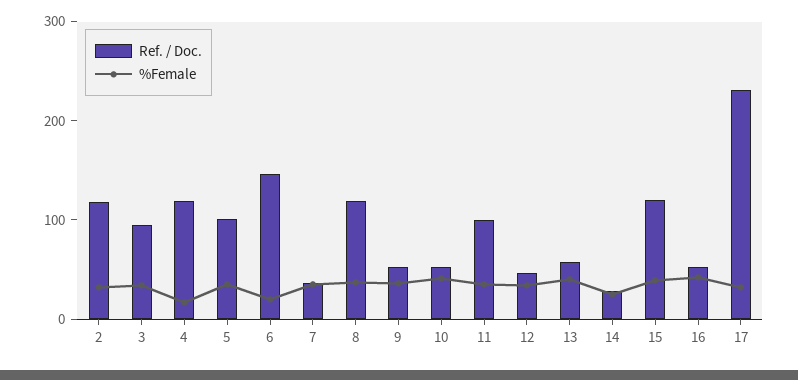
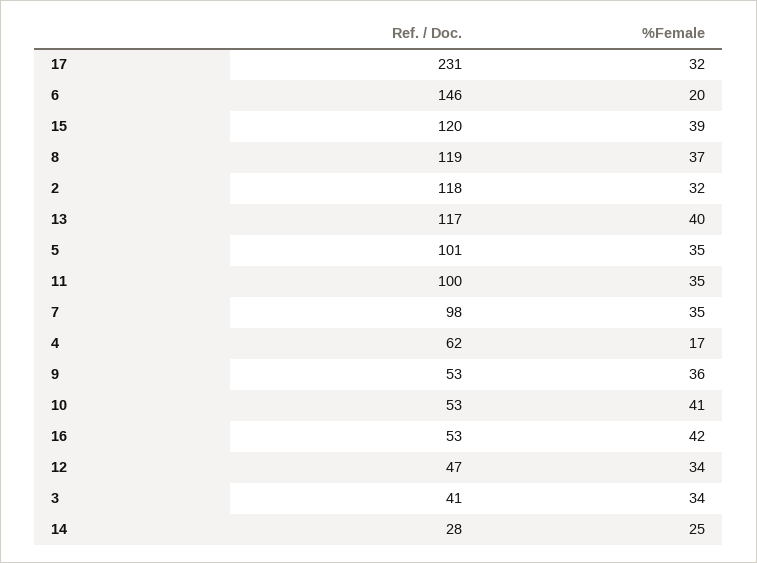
Ref. / Doc., 3: 100 -> 41
Ref. / Doc., 4: 120 -> 62
Ref. / Doc., 7: 40 -> 98
Ref. / Doc., 13: 60 -> 117

